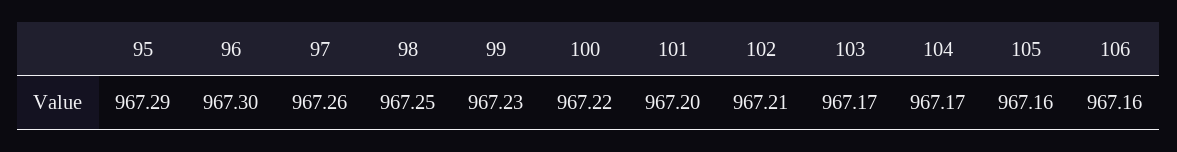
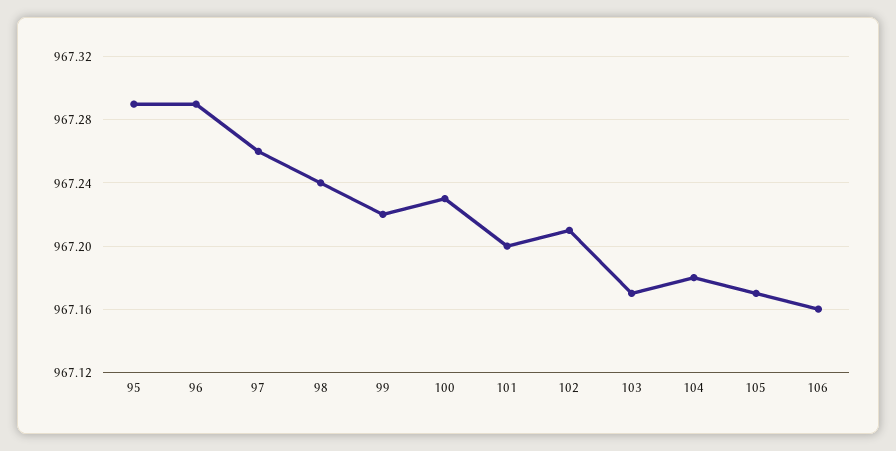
96: 967.3 -> 967.29
98: 967.25 -> 967.24
99: 967.23 -> 967.22
100: 967.22 -> 967.23
104: 967.17 -> 967.18
105: 967.16 -> 967.17

